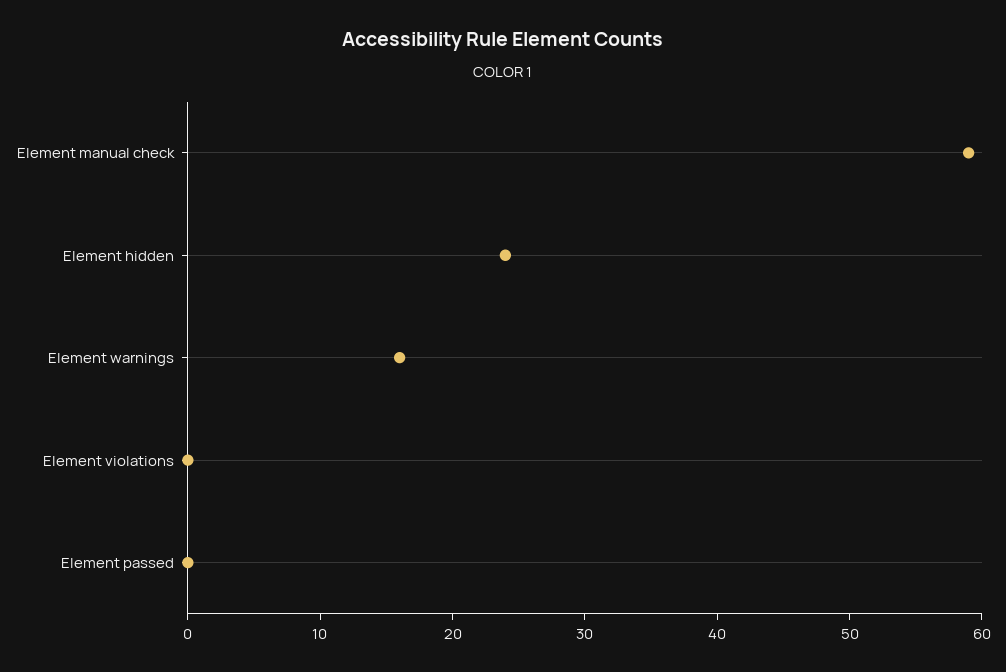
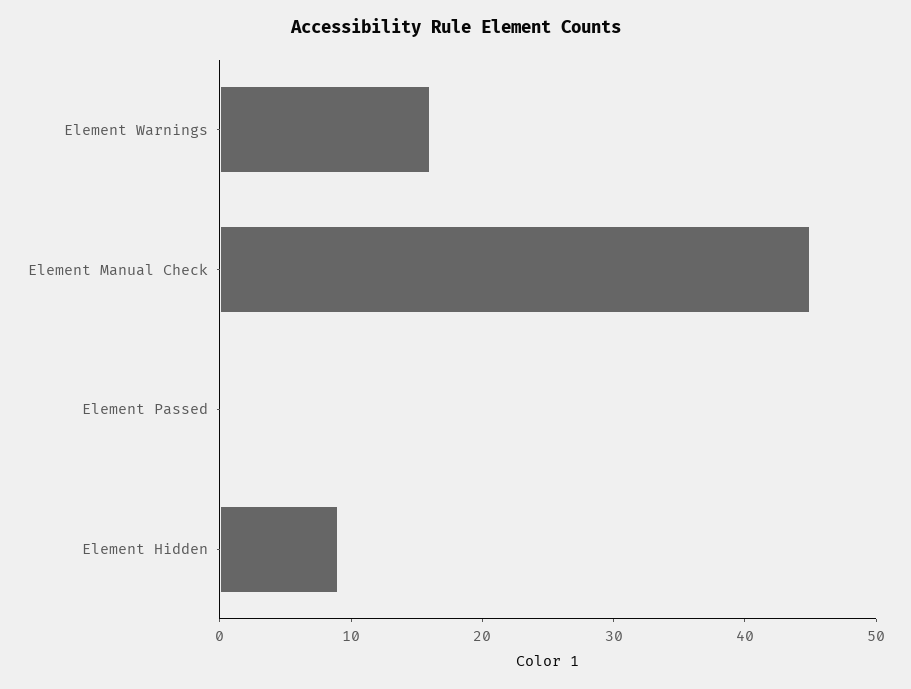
Element manual check: 59 -> 45
Element hidden: 24 -> 9
Element violations: 0 -> none

